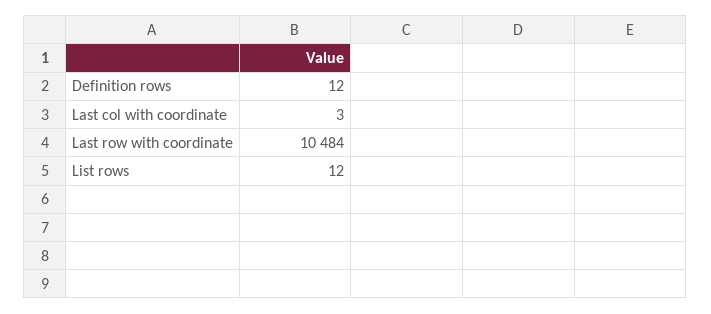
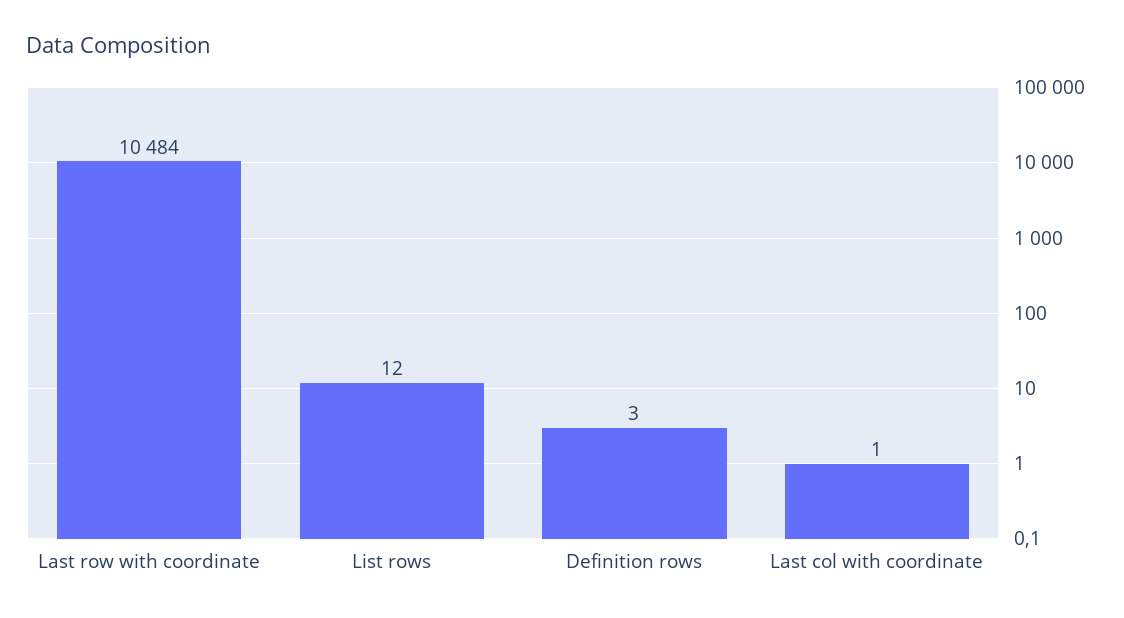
Definition rows: 12 -> 3
Last col with coordinate: 3 -> 1

